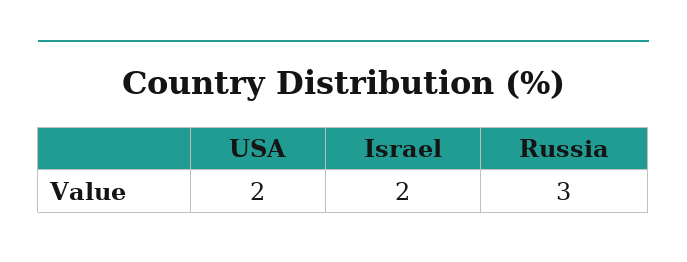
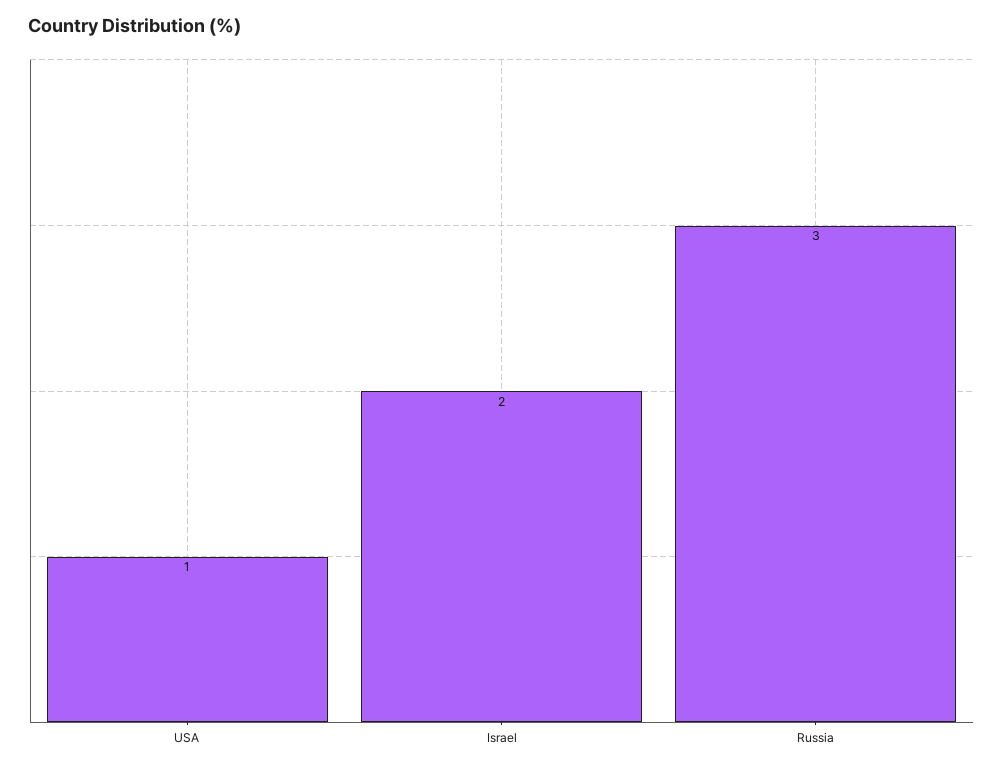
USA: 2 -> 1

